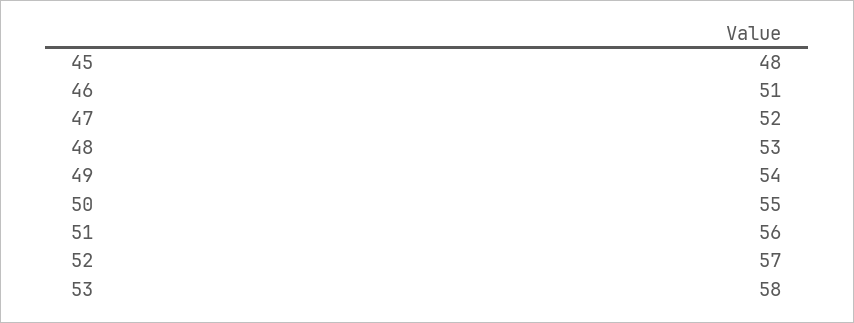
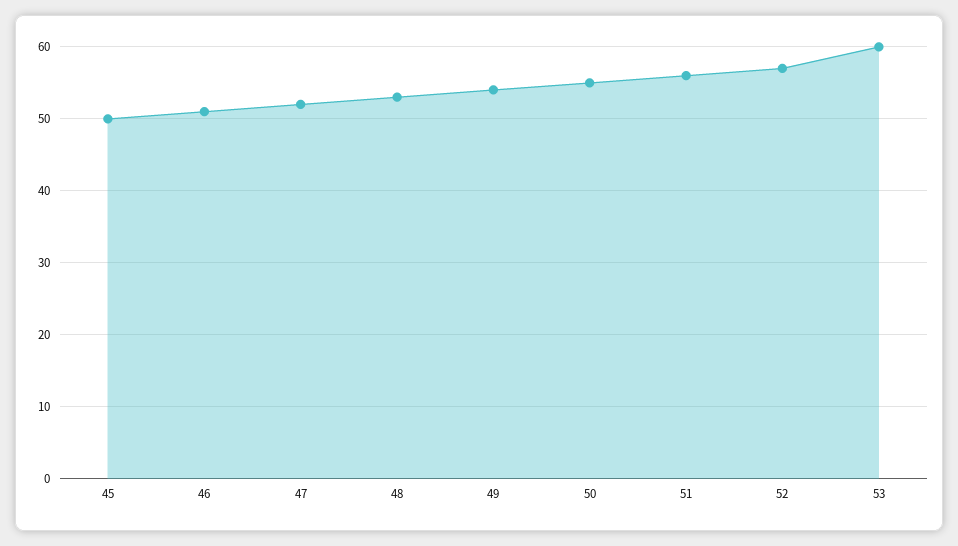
45: 48 -> 50
53: 58 -> 60

